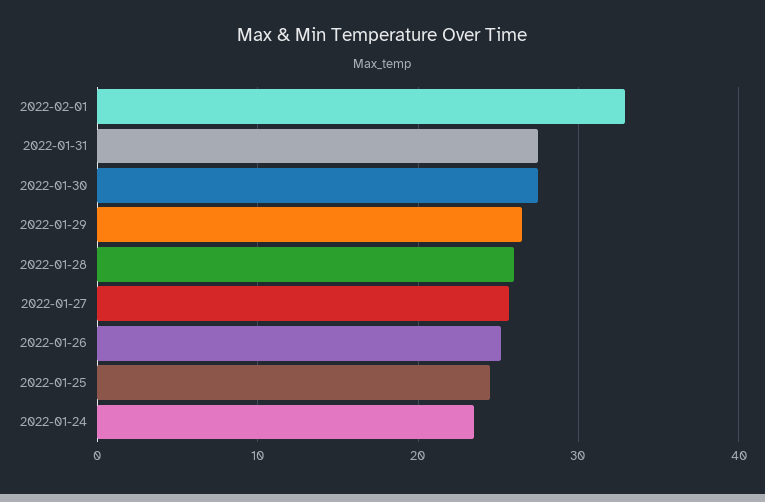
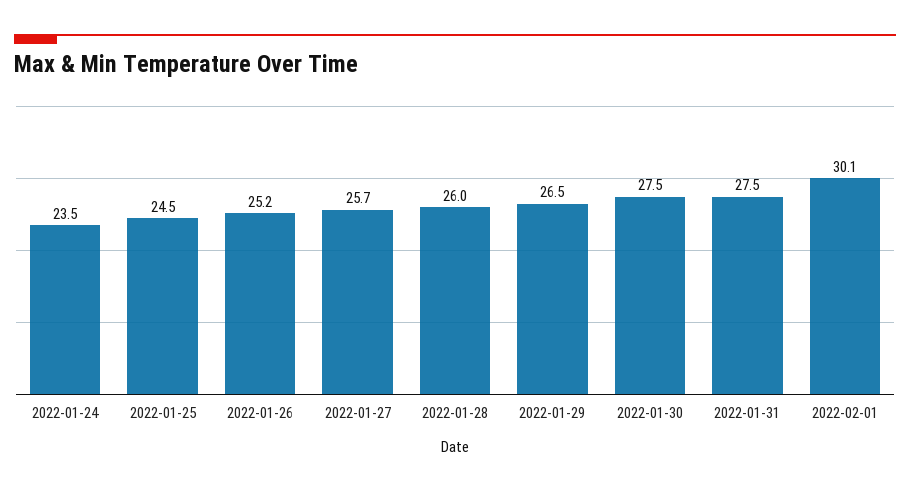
2022-02-01: 33 -> 30.1

